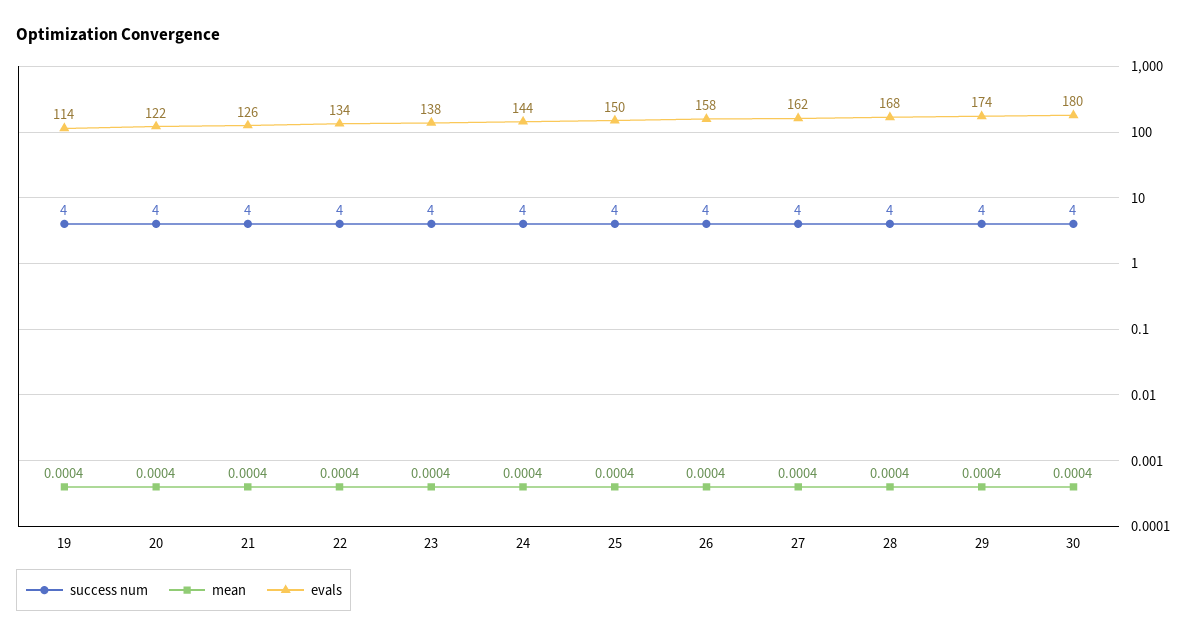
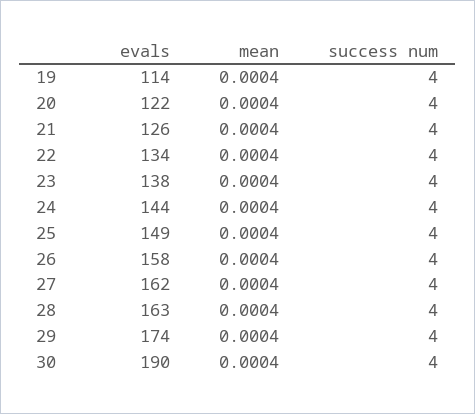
evals, 25: 150 -> 149
evals, 28: 168 -> 163
evals, 30: 180 -> 190

